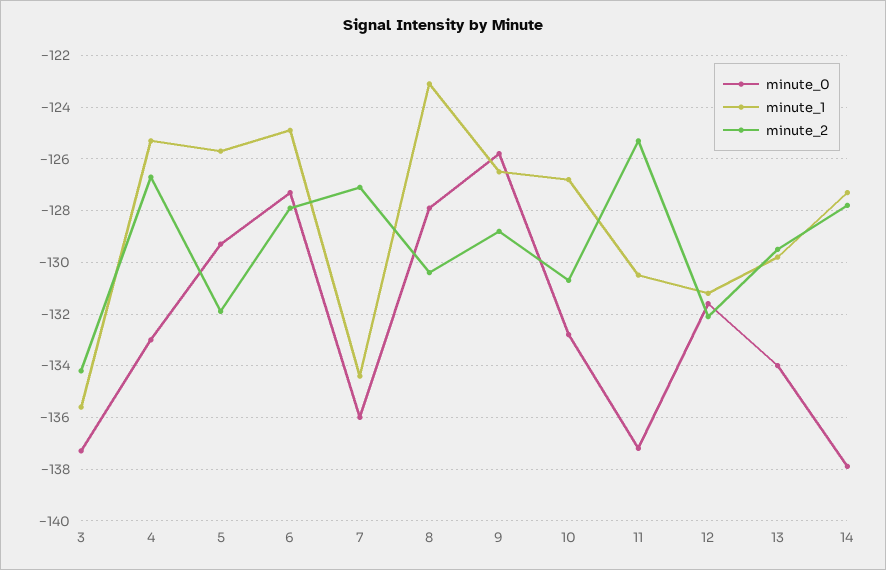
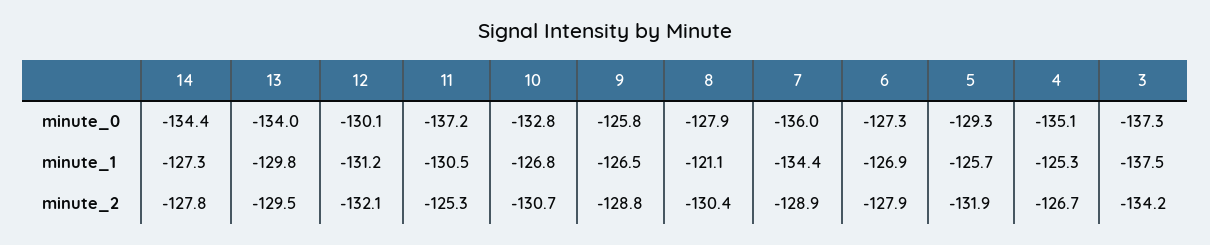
minute_1, 3: -135.5 -> -137.5
minute_0, 4: -133 -> -135.1
minute_1, 6: -125 -> -126.9
minute_2, 7: -127 -> -128.9
minute_1, 8: -123 -> -121.1
minute_0, 12: -131.5 -> -130.1
minute_0, 14: -138 -> -134.4

